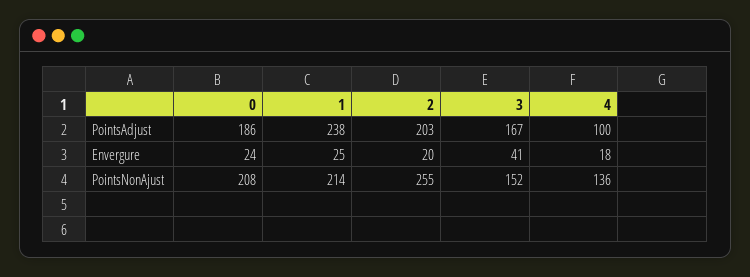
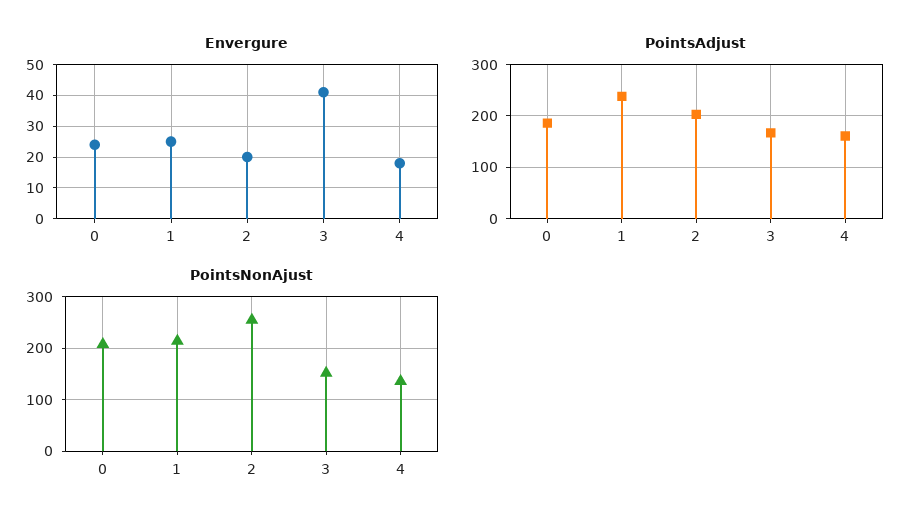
PointsAdjust, 4: 100 -> 160

